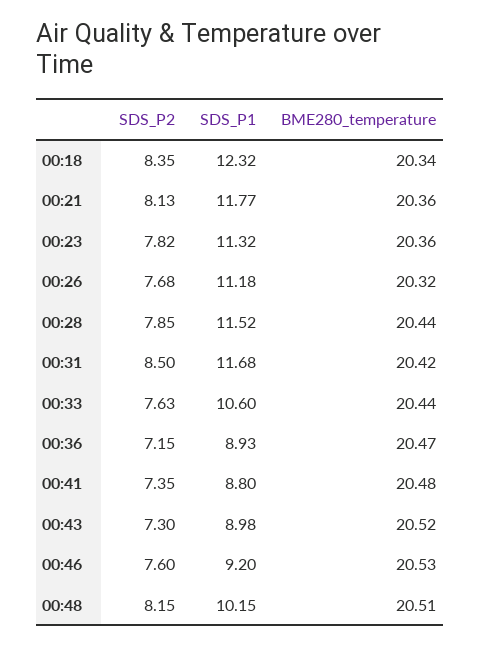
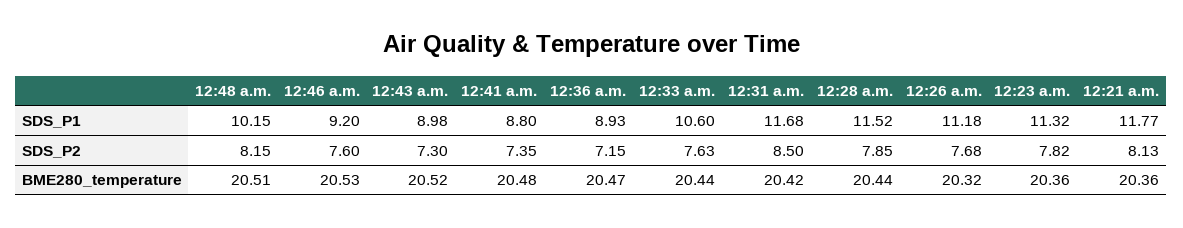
SDS_P2, 00:18: 8.35 -> none
SDS_P1, 00:18: 12.32 -> none
BME280_temperature, 00:18: 20.34 -> none

